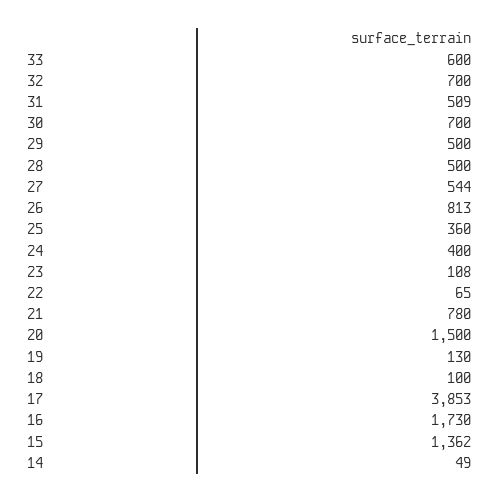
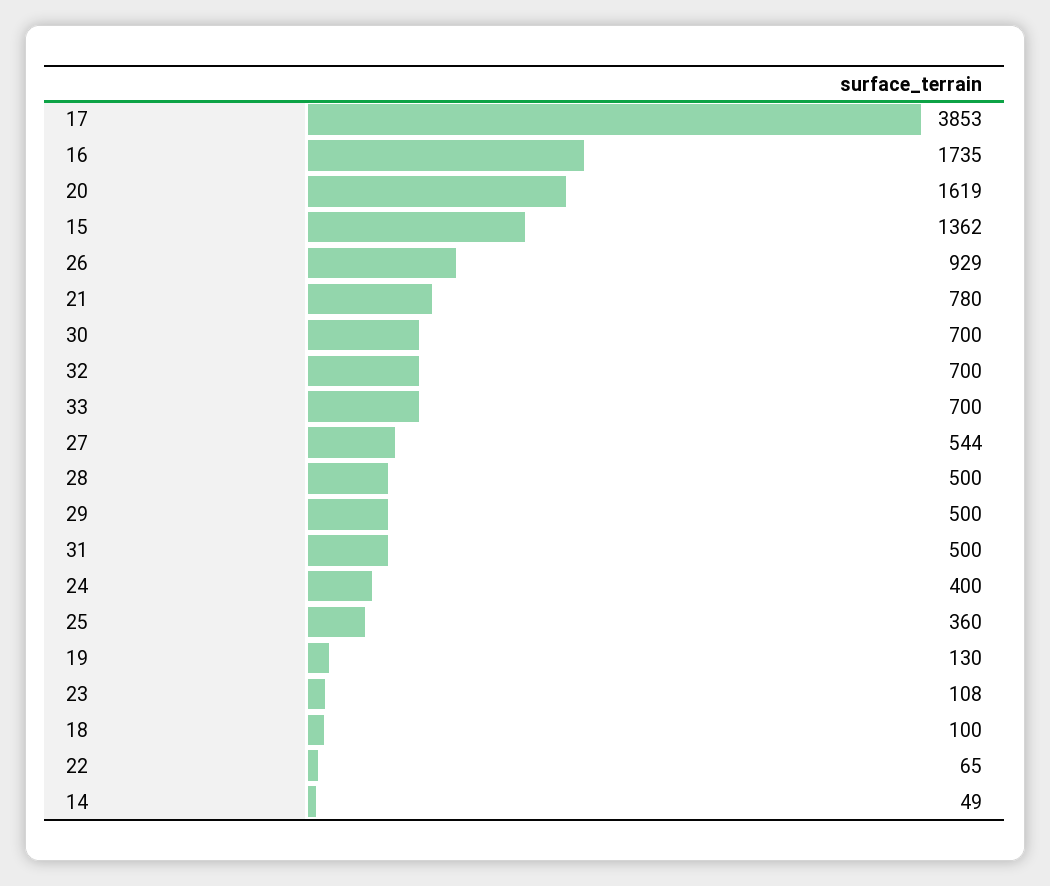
33: 600 -> 700
31: 509 -> 500
26: 813 -> 929
20: 1500 -> 1619
16: 1730 -> 1735

